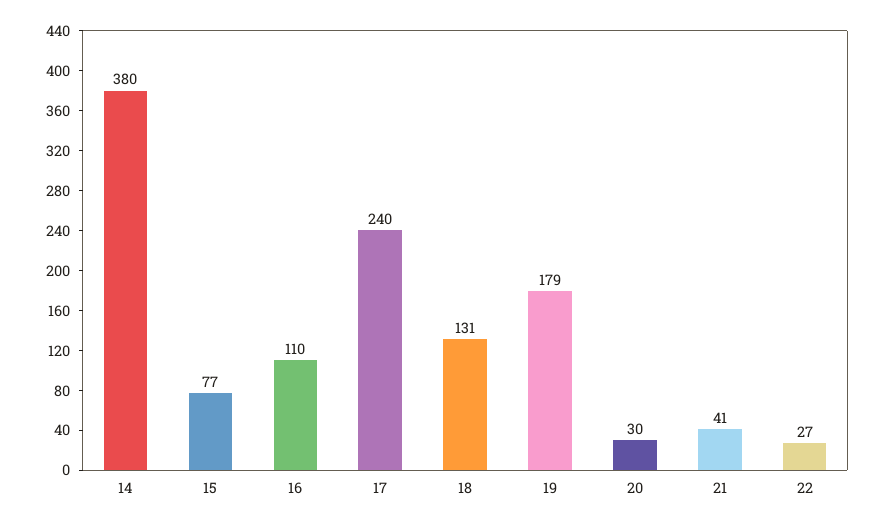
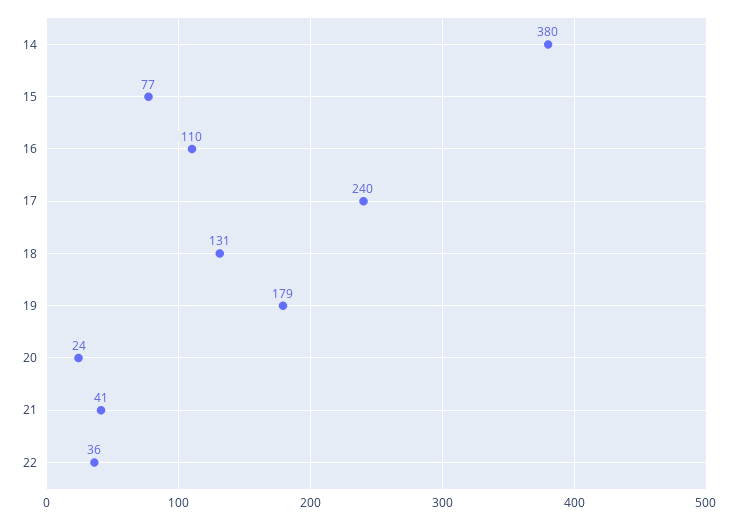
20: 30 -> 24
22: 27 -> 36

